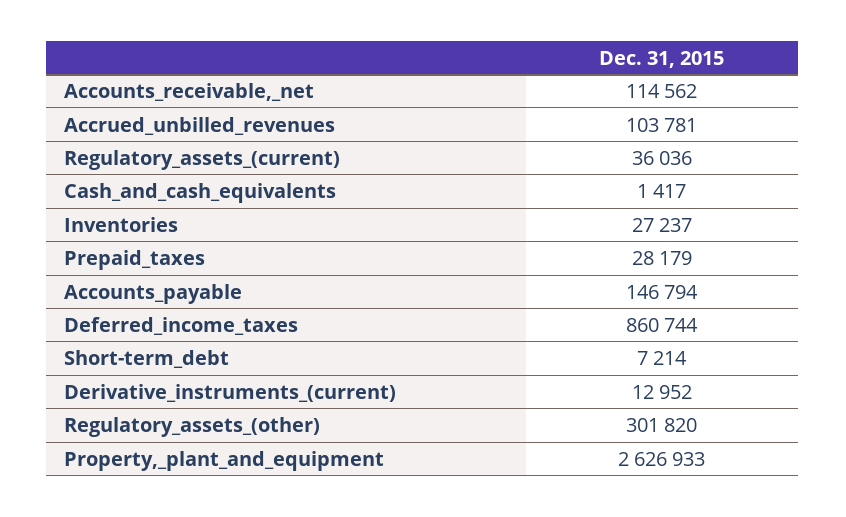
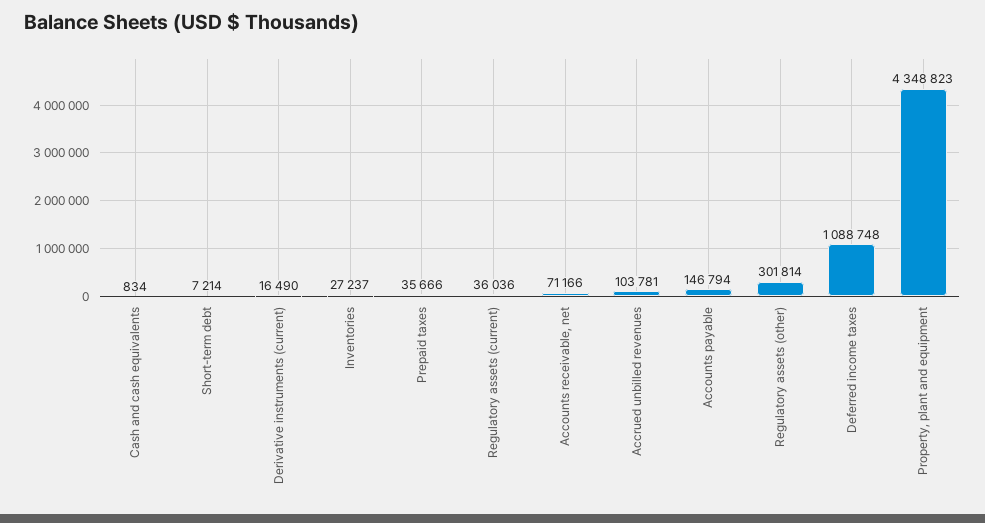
Accounts_receivable,_net: 114562 -> 71166
Cash_and_cash_equivalents: 1417 -> 834
Prepaid_taxes: 28179 -> 35666
Deferred_income_taxes: 860744 -> 1088748
Derivative_instruments_(current): 12952 -> 16490
Regulatory_assets_(other): 301820 -> 301814
Property,_plant_and_equipment: 2626933 -> 4348823

